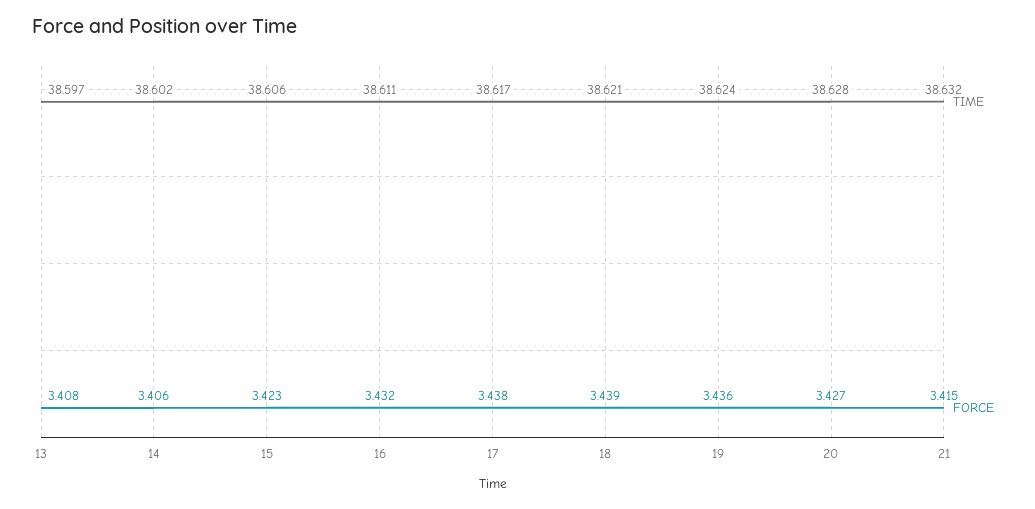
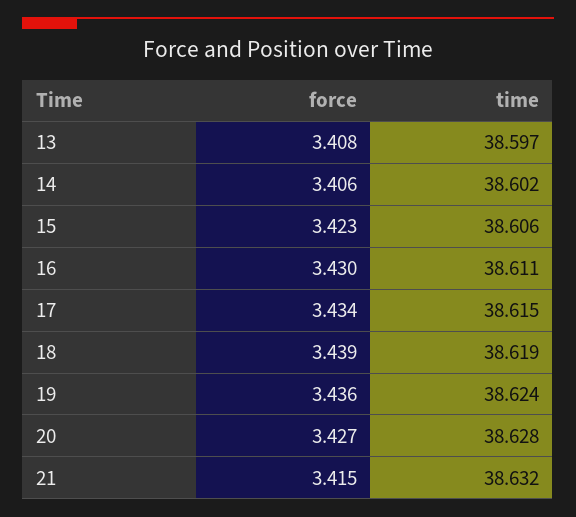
FORCE, 16: 3.432 -> 3.43
TIME, 17: 38.617 -> 38.615
FORCE, 17: 3.438 -> 3.434
TIME, 18: 38.621 -> 38.619

